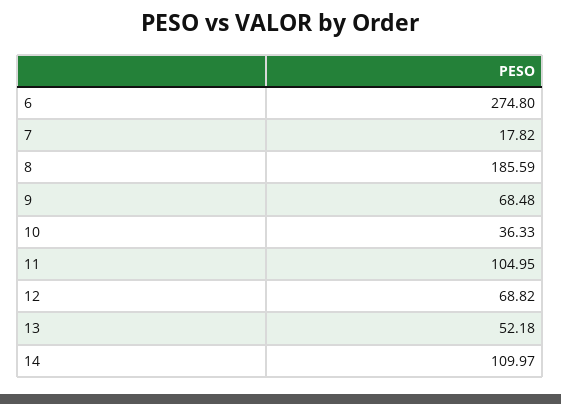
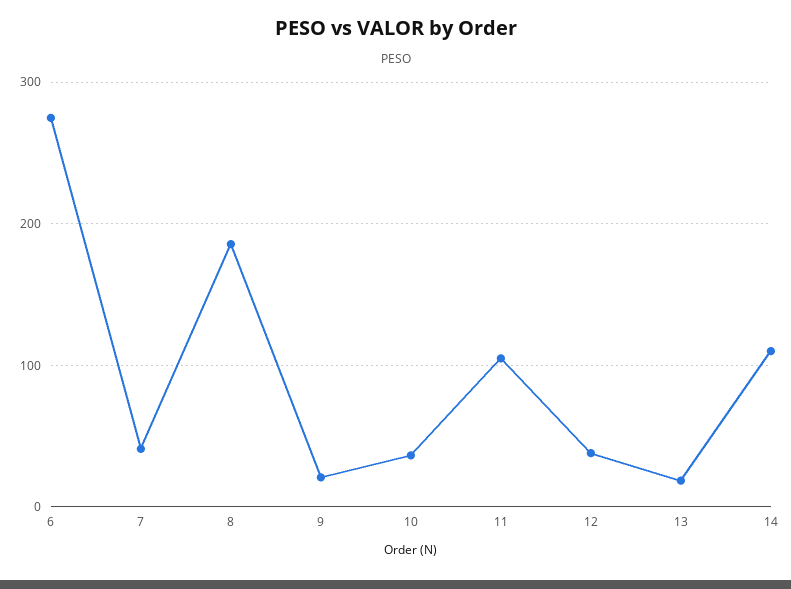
7: 17.82 -> 40
9: 68.48 -> 20
12: 68.82 -> 40
13: 52.18 -> 20

